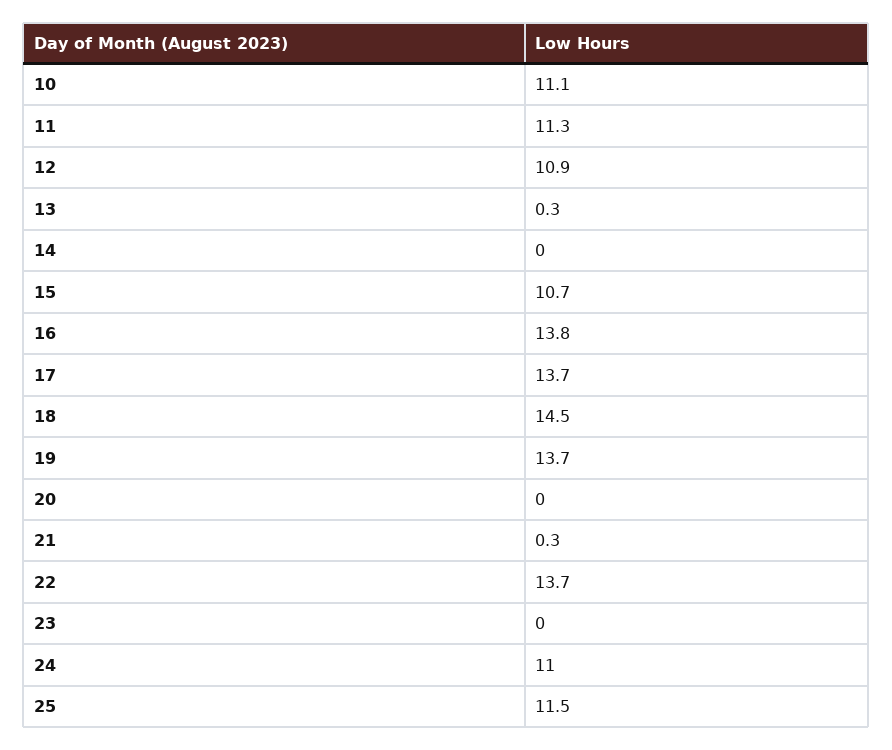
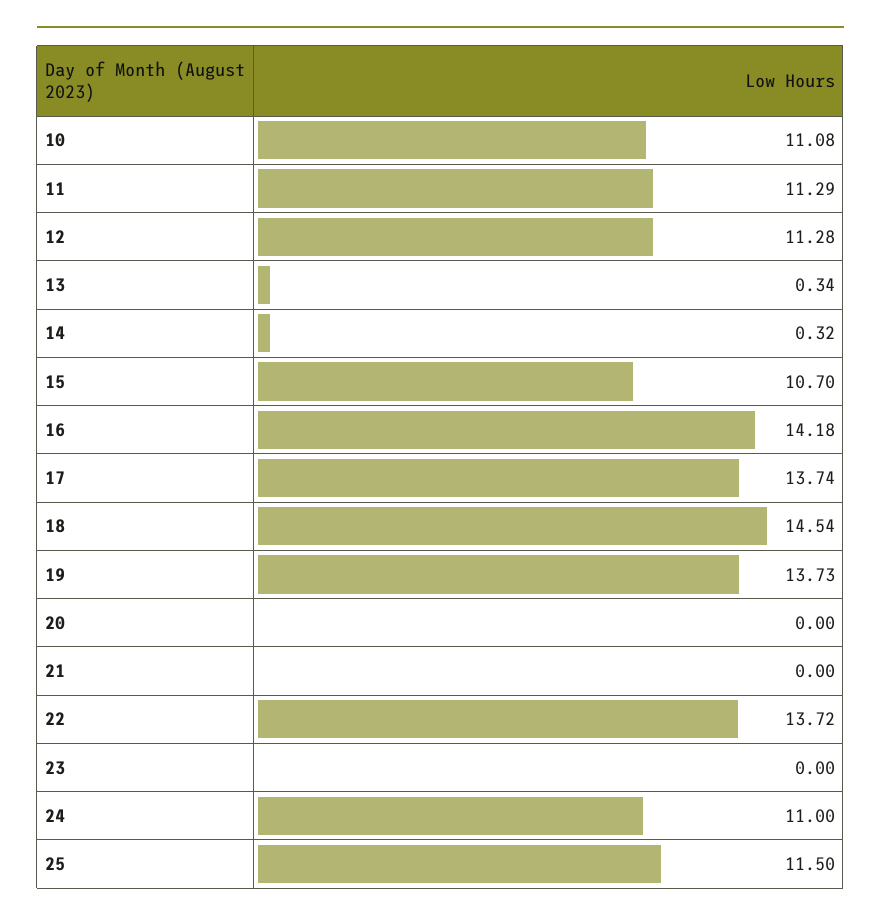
12: 10.9 -> 11.28
14: 0 -> 0.32
16: 13.8 -> 14.18
21: 0.3 -> 0

